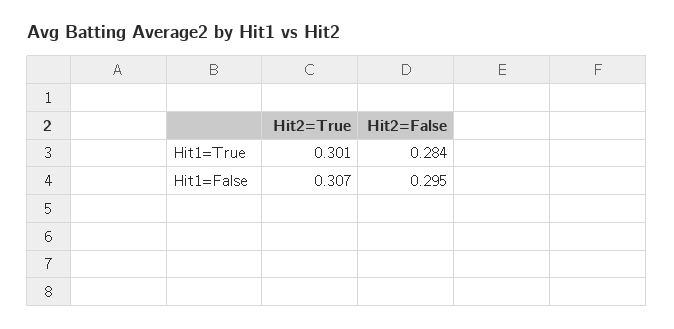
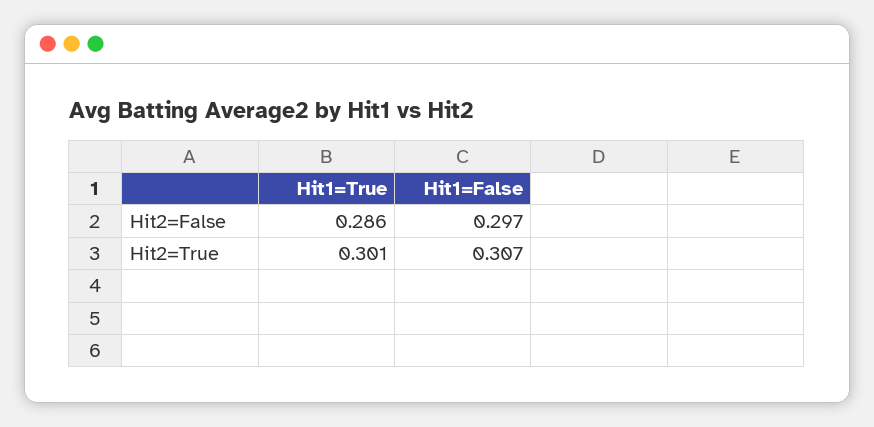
Hit2=False, Hit1=True: 0.284 -> 0.286
Hit2=False, Hit1=False: 0.295 -> 0.297

